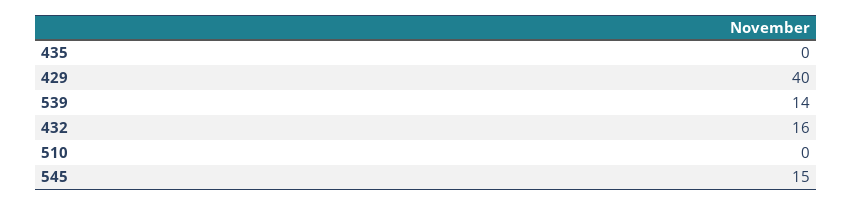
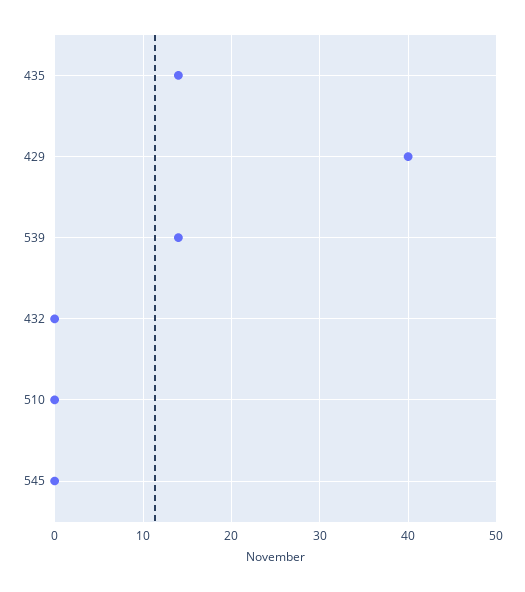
435: 0 -> 14
432: 16 -> 0
545: 15 -> 0

